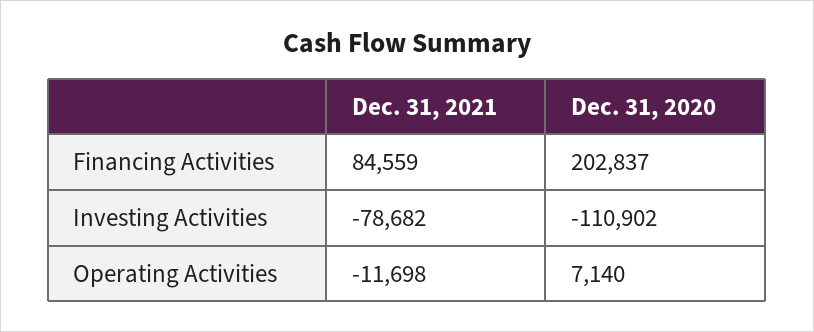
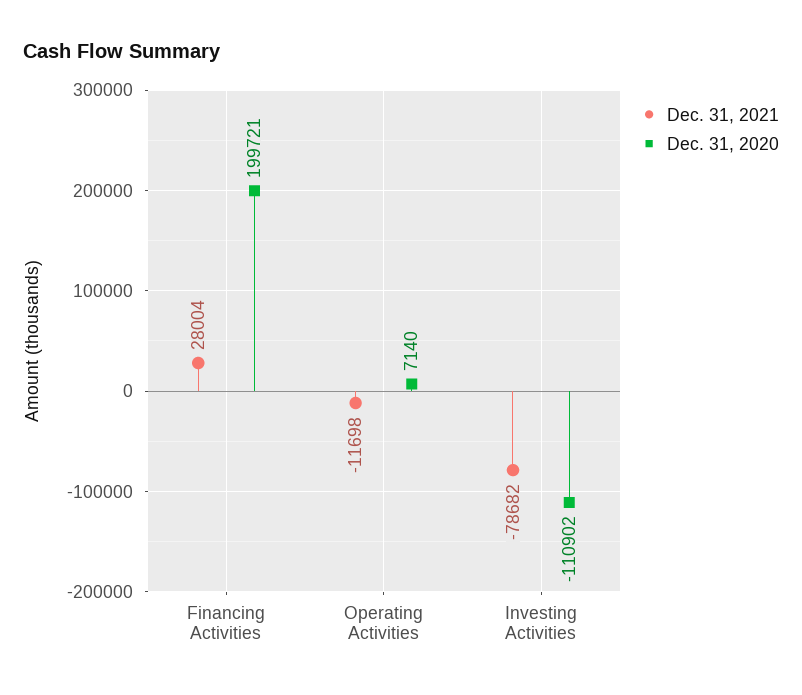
Dec. 31, 2021, Financing Activities: 84559 -> 28004
Dec. 31, 2020, Financing Activities: 202837 -> 199721

